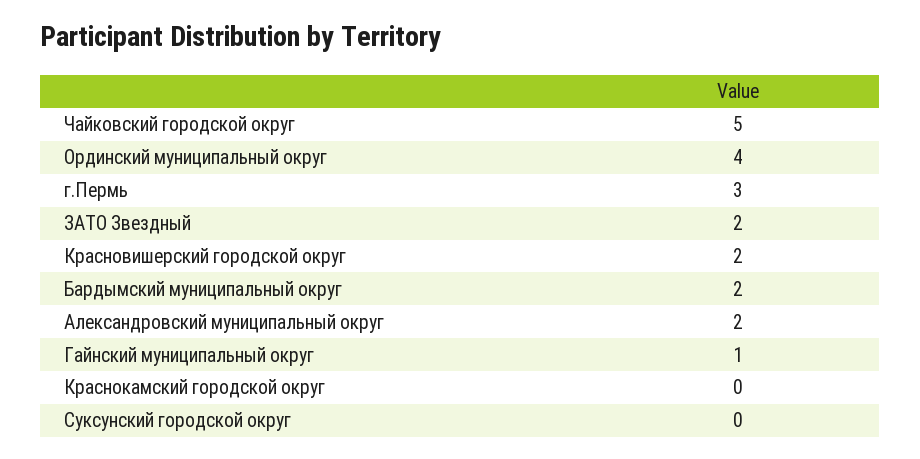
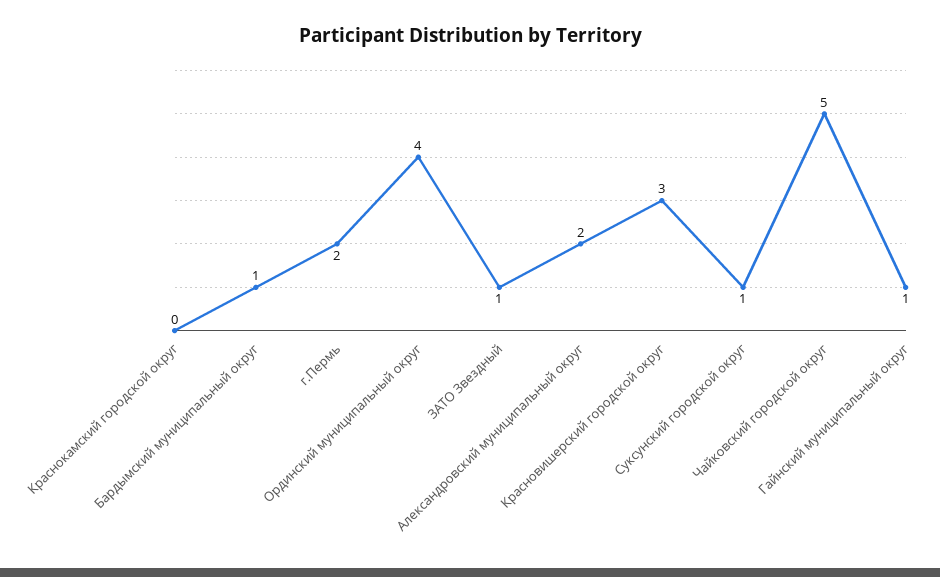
г.Пермь: 3 -> 2
ЗАТО Звездный: 2 -> 1
Красновишерский городской округ: 2 -> 3
Бардымский муниципальный округ: 2 -> 1
Суксунский городской округ: 0 -> 1

